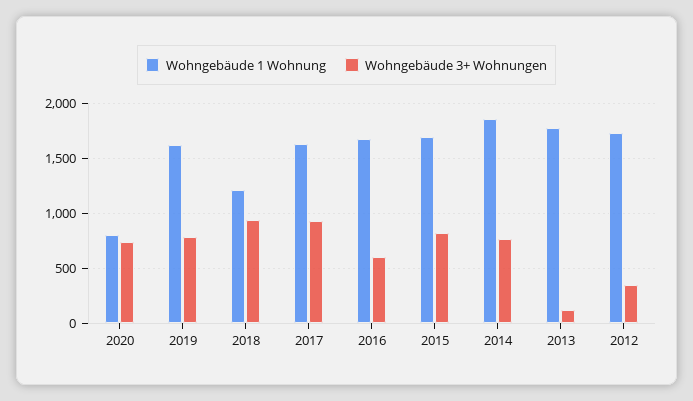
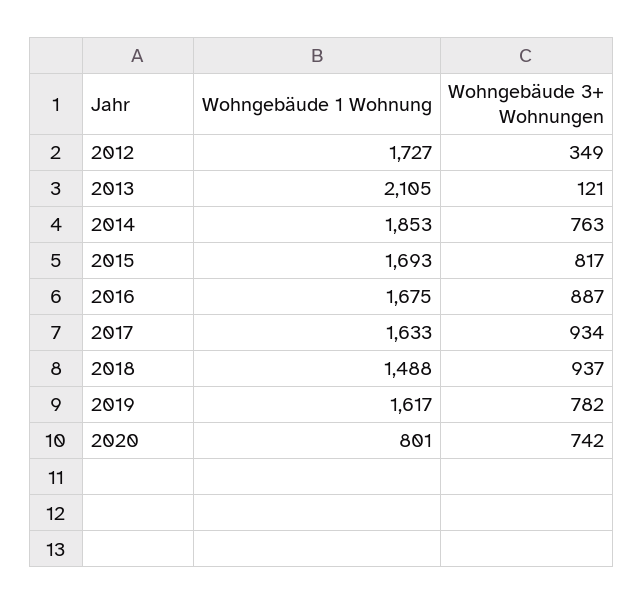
Wohngebäude 1 Wohnung, 2018: 1200 -> 1488
Wohngebäude 3+ Wohnungen, 2016: 600 -> 887
Wohngebäude 1 Wohnung, 2013: 1800 -> 2105

